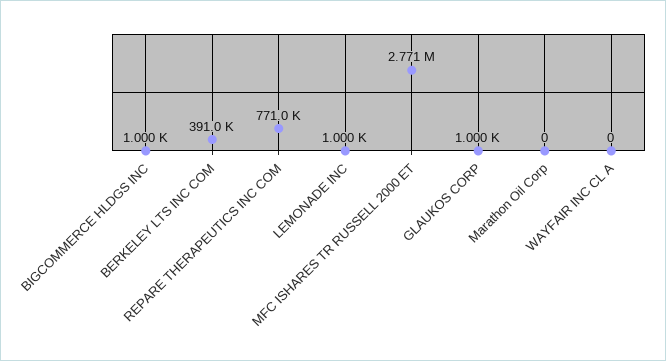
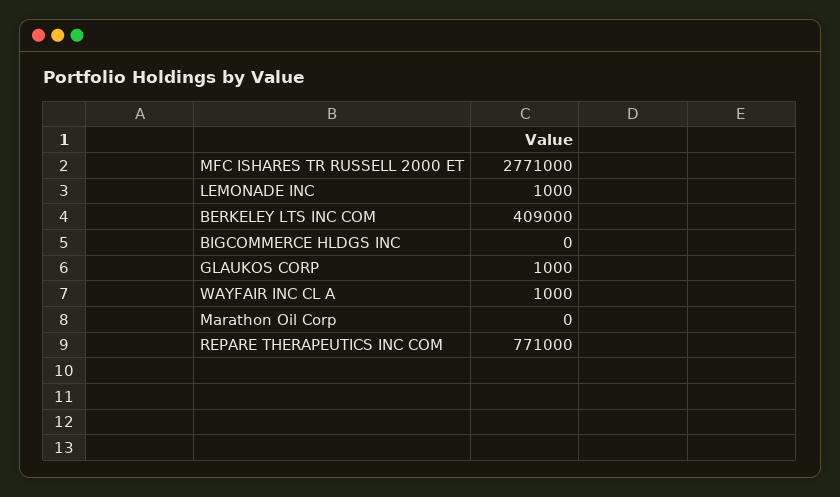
BIGCOMMERCE HLDGS INC: 1000 -> 0
BERKELEY LTS INC COM: 391000 -> 409000
WAYFAIR INC CL A: 0 -> 1000

